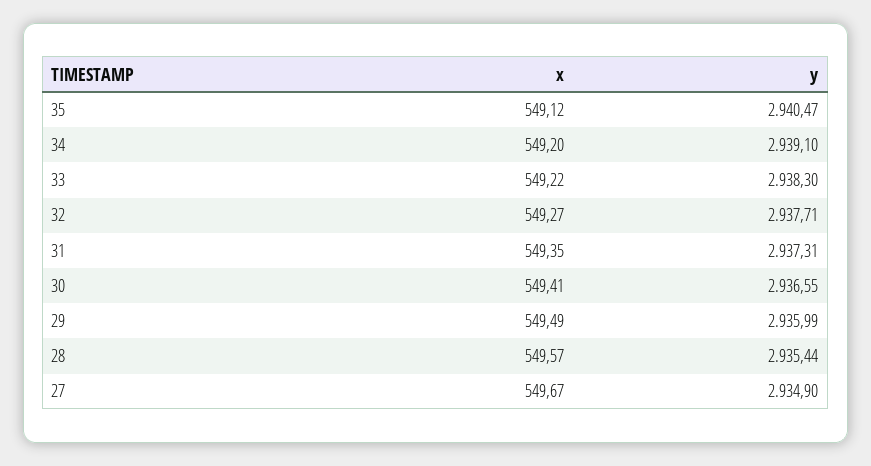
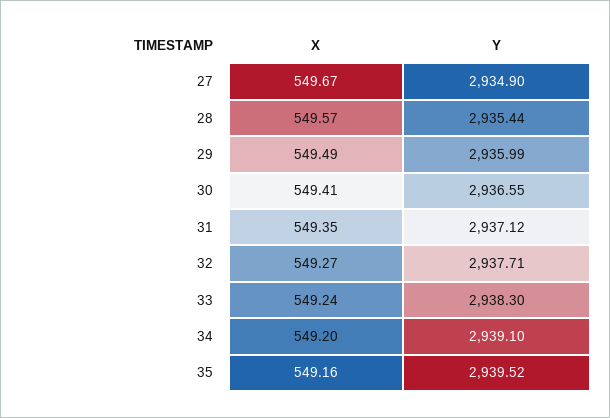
x, 35: 549.12 -> 549.16
y, 35: 2940.47 -> 2939.52
x, 33: 549.22 -> 549.24
y, 31: 2937.31 -> 2937.12

